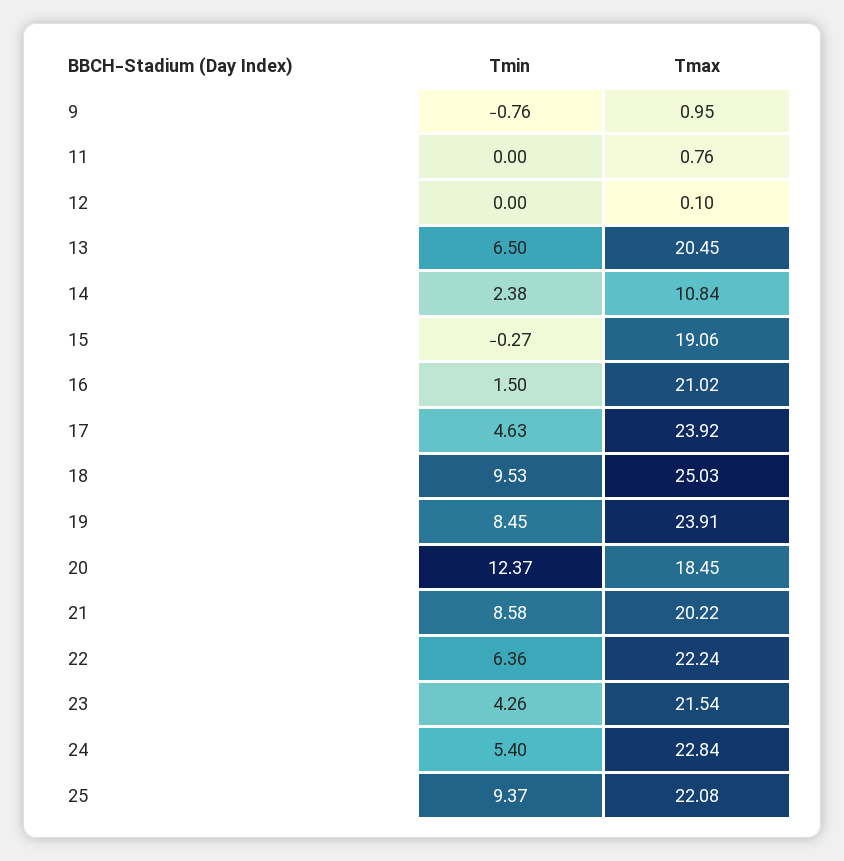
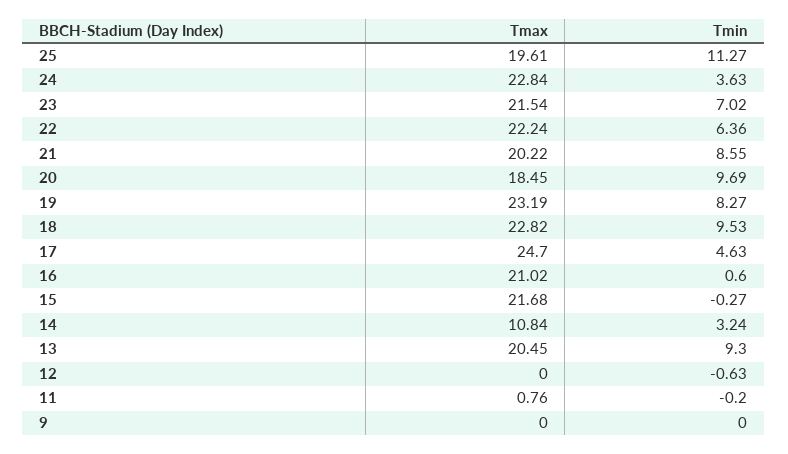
Tmin, 9: -0.76 -> 0
Tmax, 9: 0.95 -> 0
Tmin, 11: 0 -> -0.2
Tmin, 12: 0 -> -0.63
Tmax, 12: 0.1 -> 0
Tmin, 13: 6.5 -> 9.3
Tmin, 14: 2.38 -> 3.24
Tmax, 15: 19.06 -> 21.68
Tmin, 16: 1.5 -> 0.6
Tmax, 17: 23.92 -> 24.7
Tmax, 18: 25.03 -> 22.82
Tmin, 19: 8.45 -> 8.27
Tmax, 19: 23.91 -> 23.19
Tmin, 20: 12.37 -> 9.69
Tmin, 21: 8.58 -> 8.55
Tmin, 23: 4.26 -> 7.02
Tmin, 24: 5.4 -> 3.63
Tmin, 25: 9.37 -> 11.27
Tmax, 25: 22.08 -> 19.61

